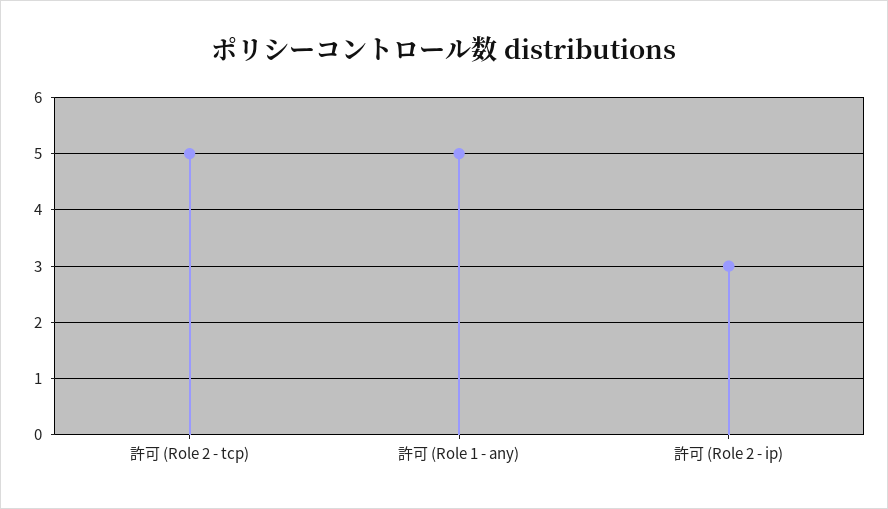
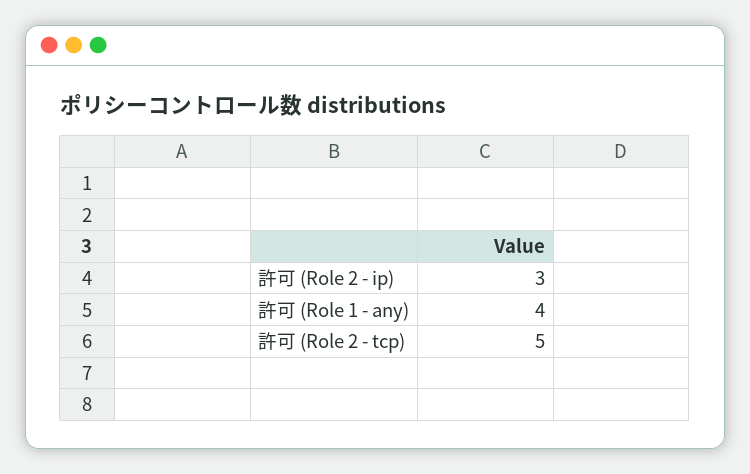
許可 (Role 1 - any): 5 -> 4

